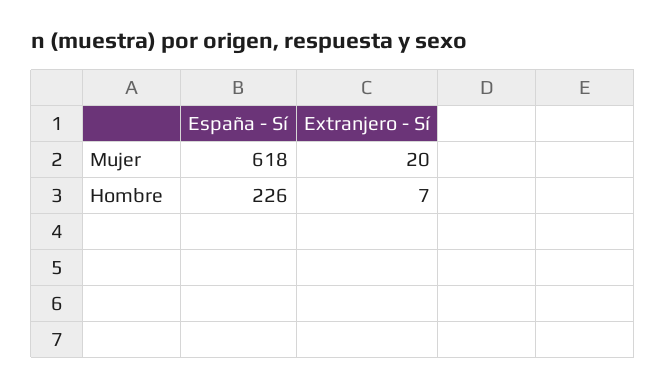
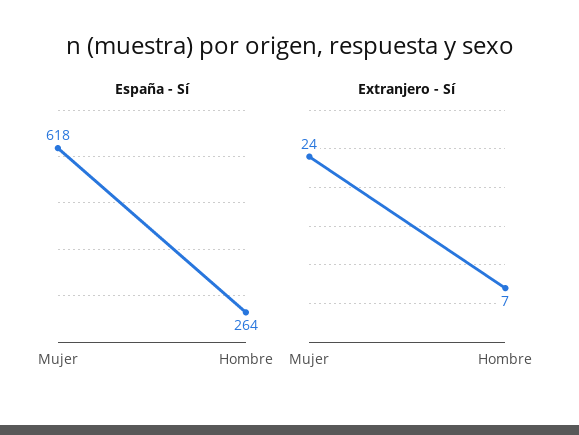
Extranjero - Sí, Mujer: 20 -> 24
España - Sí, Hombre: 226 -> 264

